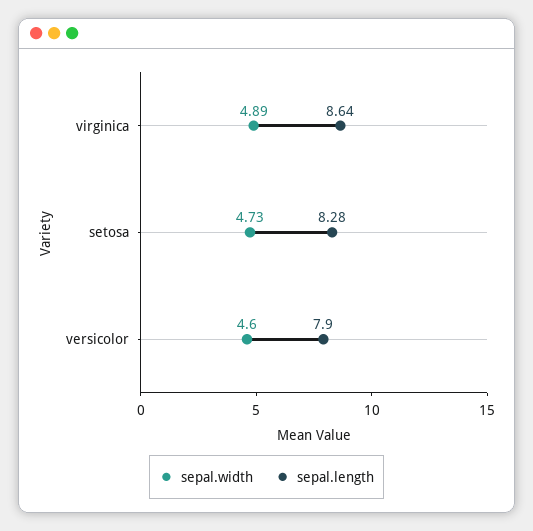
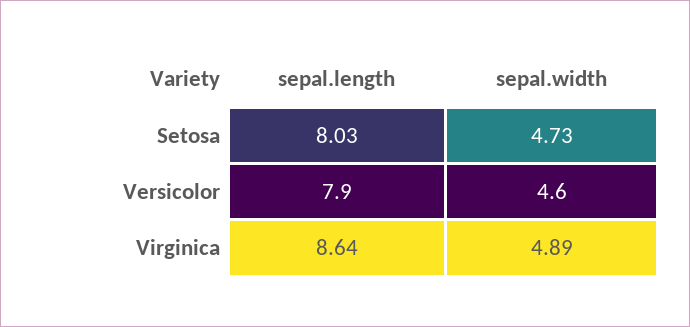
sepal.length, setosa: 8.28 -> 8.03

